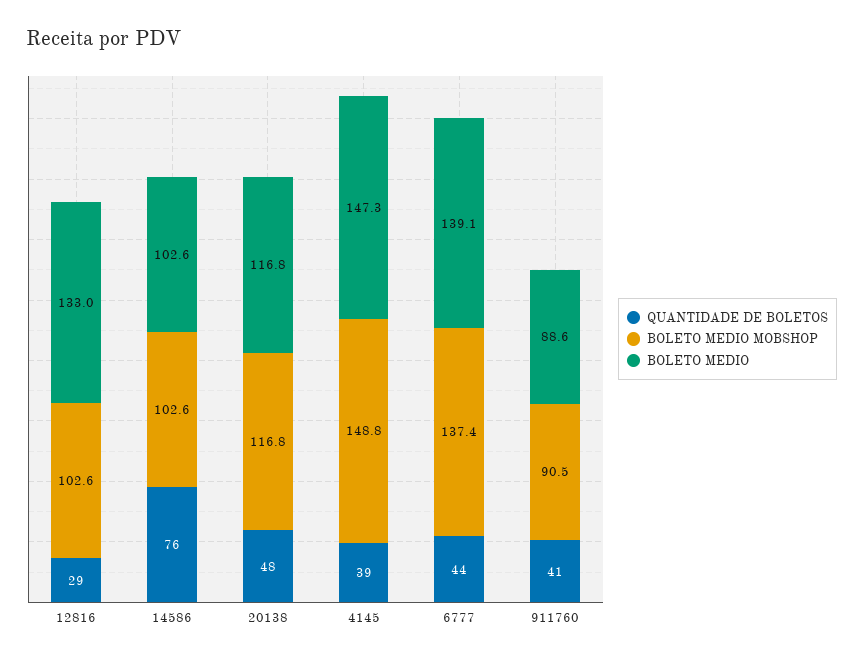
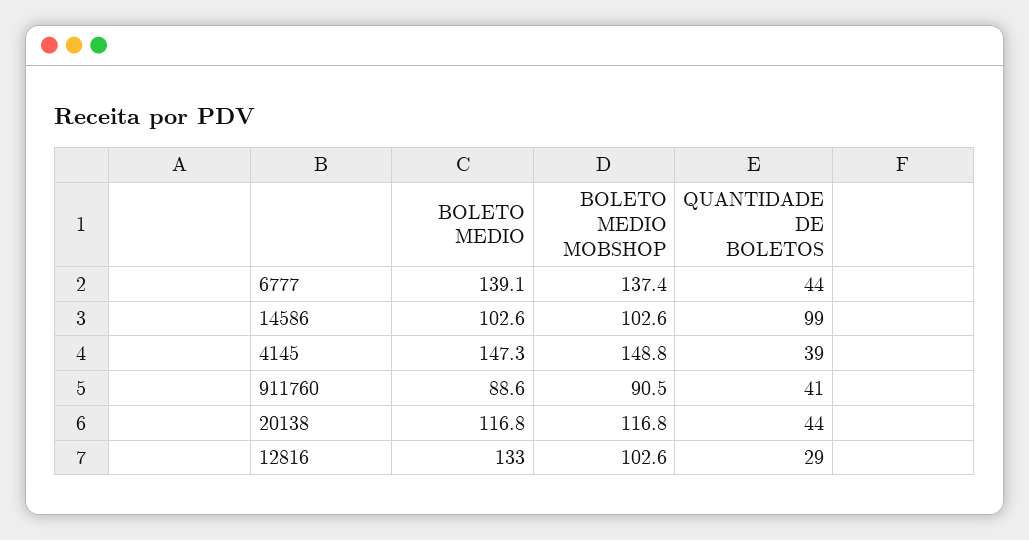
QUANTIDADE DE BOLETOS, 14586: 76 -> 99
QUANTIDADE DE BOLETOS, 20138: 48 -> 44

